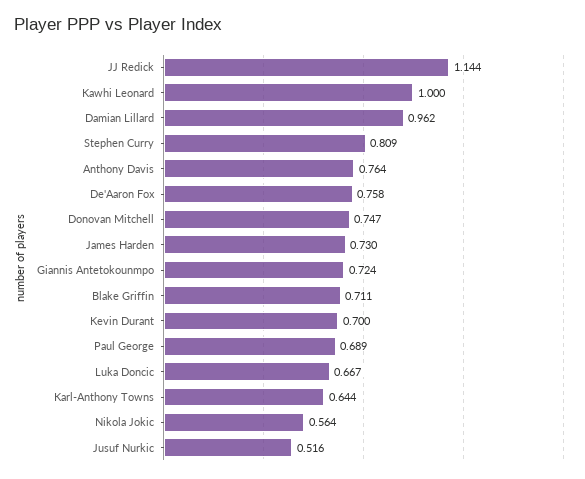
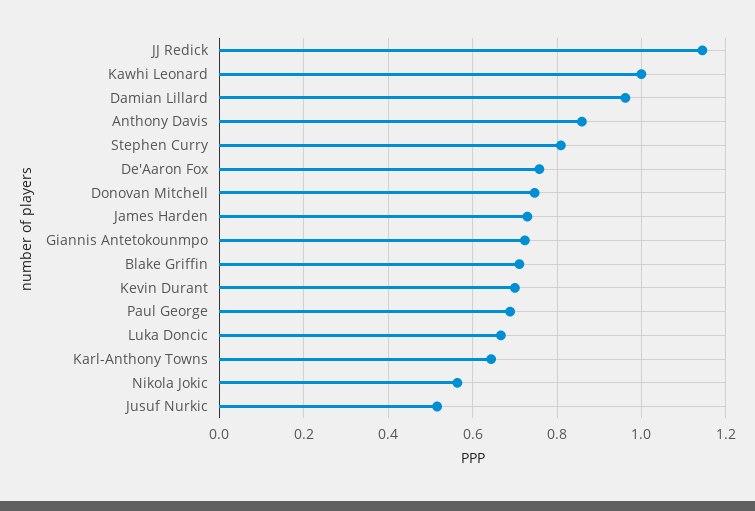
Anthony Davis: 0.764 -> 0.86

